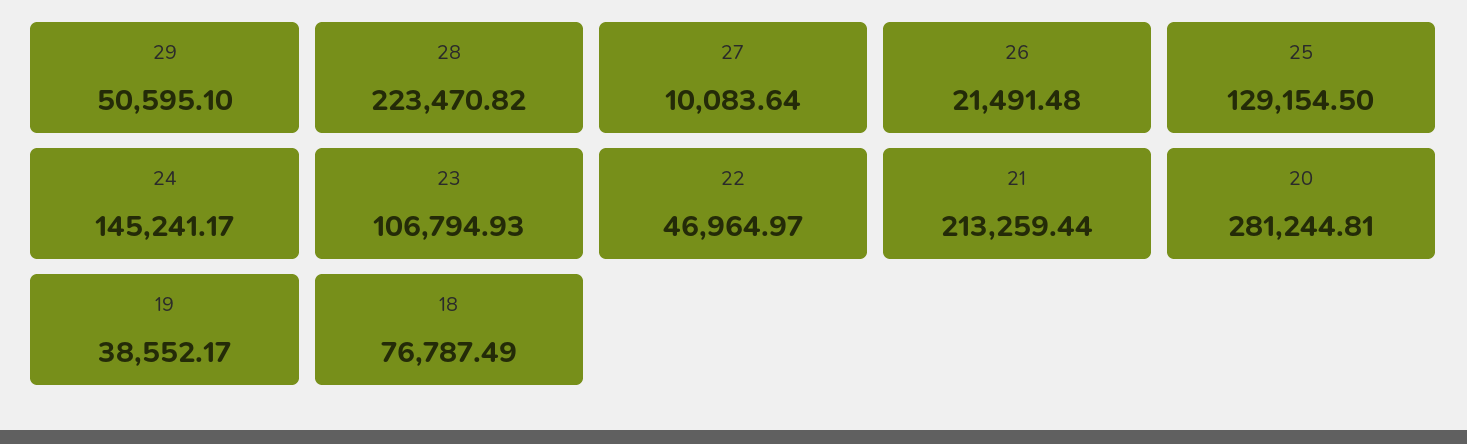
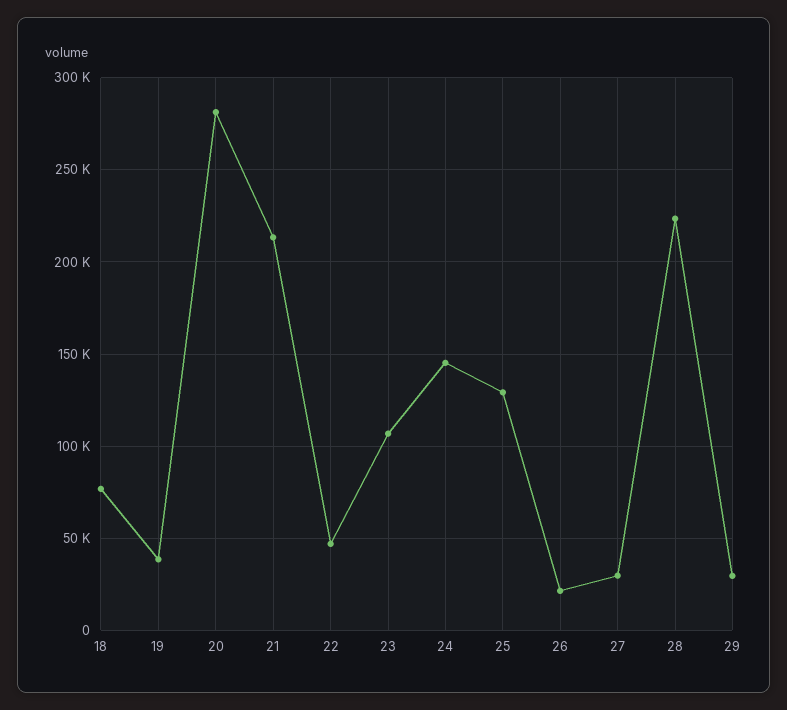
29: 50595.1 -> 30000
27: 10083.64 -> 30000

